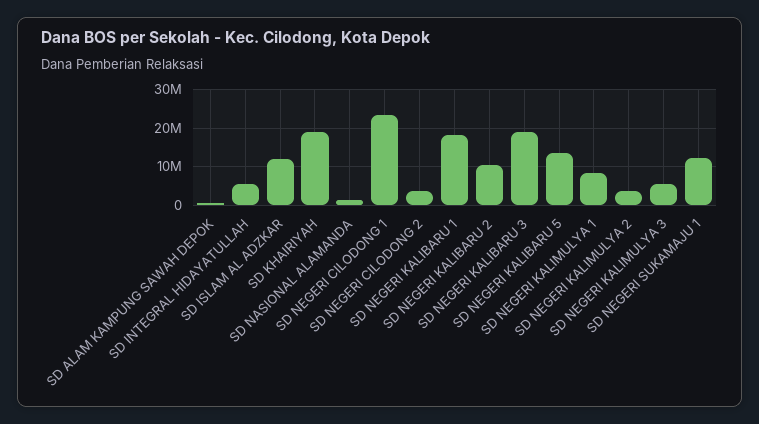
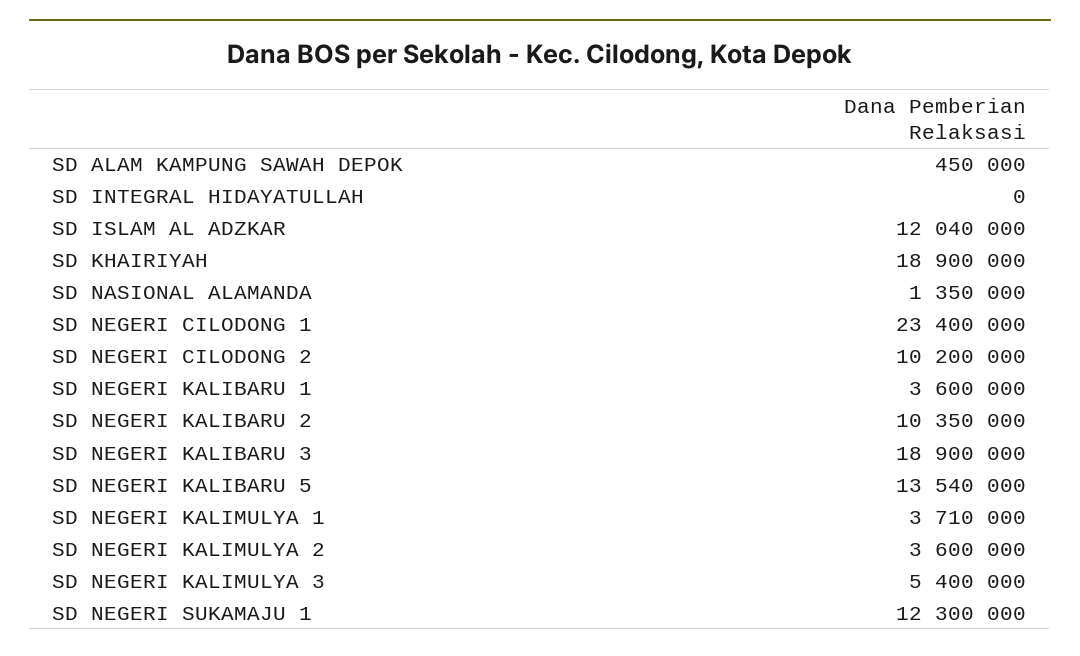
SD INTEGRAL HIDAYATULLAH: 6000000 -> 0
SD NEGERI CILODONG 2: 4000000 -> 10200000
SD NEGERI KALIBARU 1: 18000000 -> 3600000
SD NEGERI KALIMULYA 1: 8000000 -> 3710000

